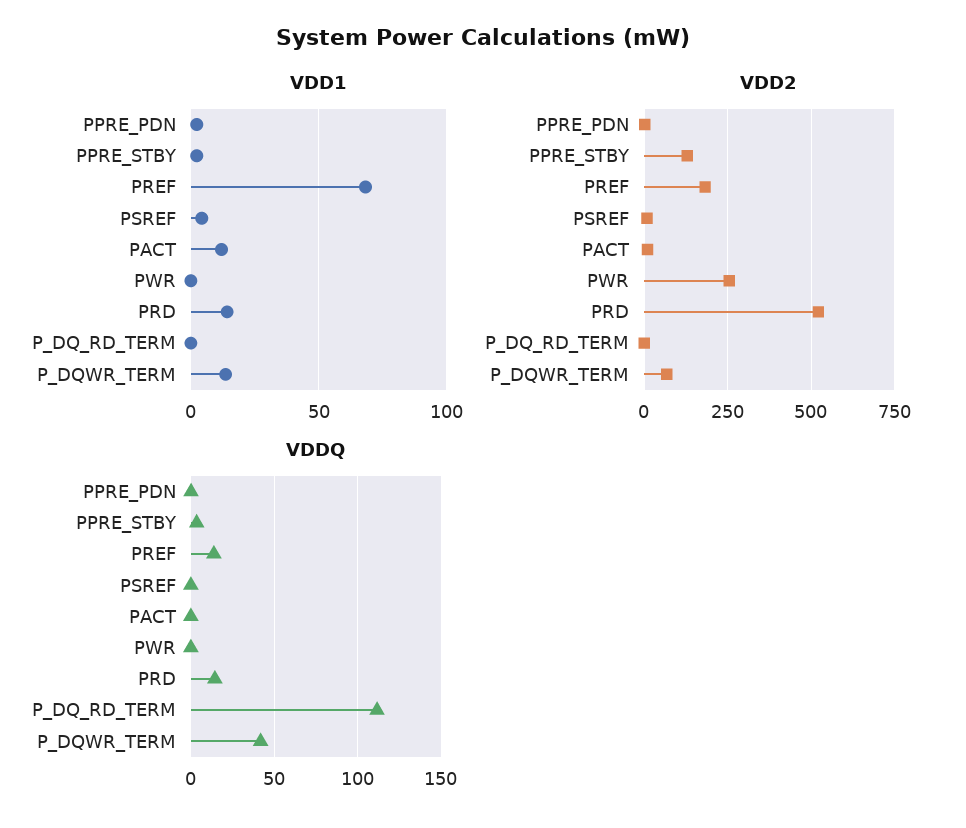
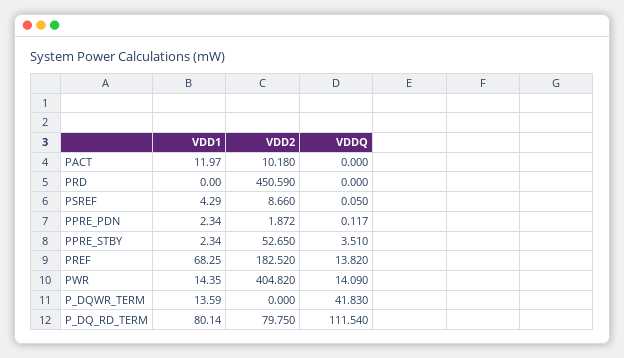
VDD1, PWR: 0 -> 14.35
VDD1, PRD: 15 -> 0
VDD1, P_DQ_RD_TERM: 0 -> 80.14
VDD2, PPRE_STBY: 125 -> 52.65
VDD2, PWR: 250 -> 404.82
VDD2, PRD: 525 -> 450.59
VDD2, P_DQ_RD_TERM: 0 -> 79.75
VDD2, P_DQWR_TERM: 75 -> 0
VDDQ, PWR: 0 -> 14.09
VDDQ, PRD: 15 -> 0

